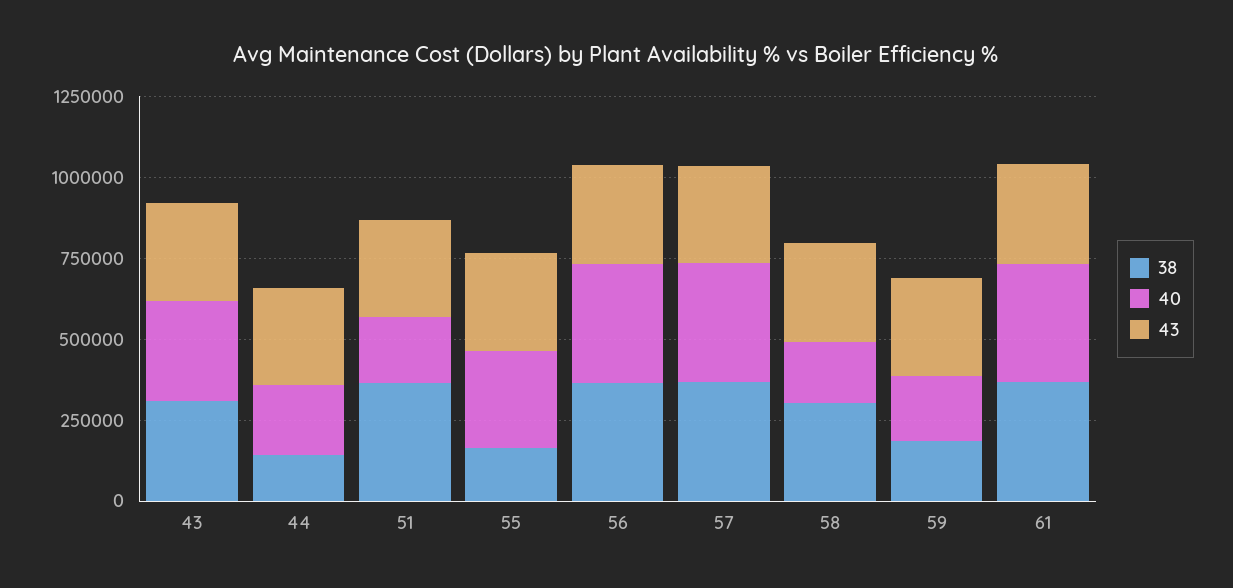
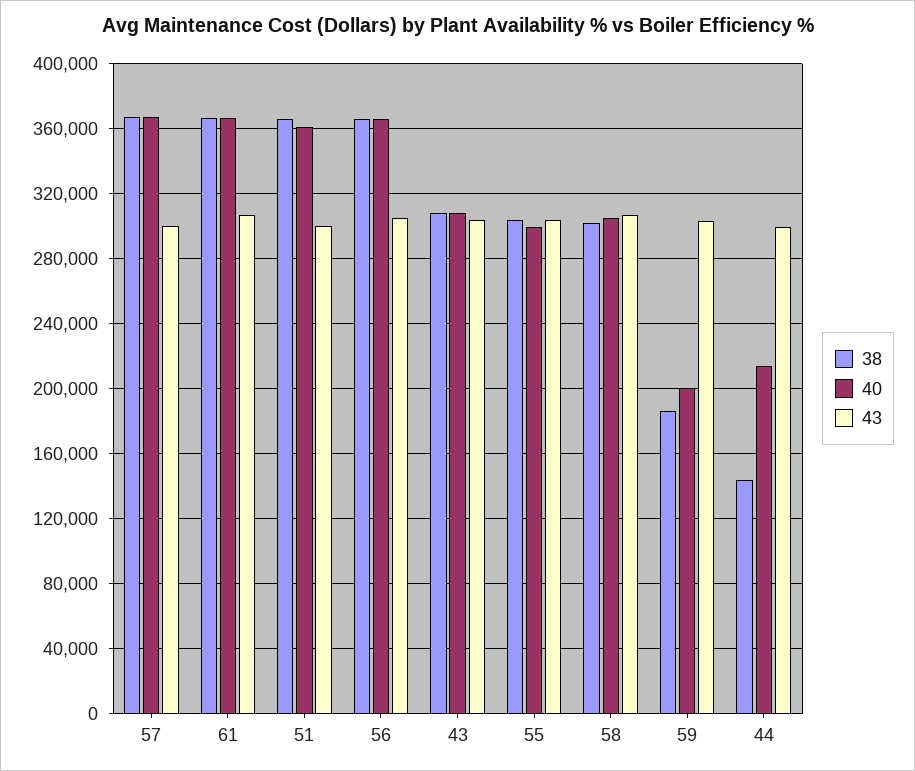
40, 51: 200000 -> 360000
38, 55: 150000 -> 305000
40, 58: 200000 -> 305000

